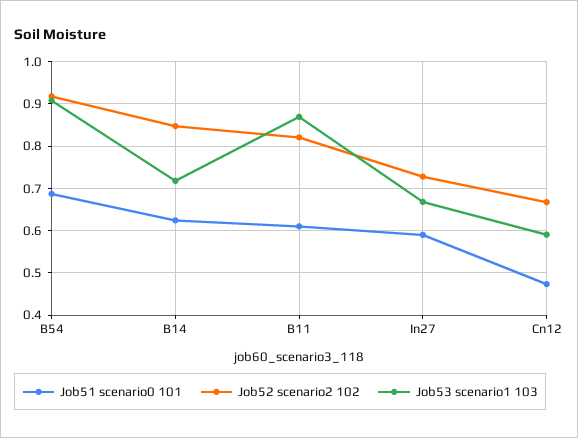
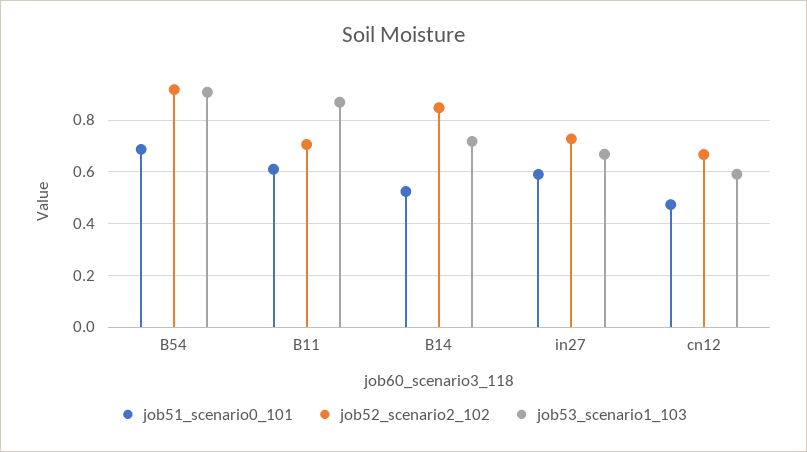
Job51 scenario0 101, B14: 0.62 -> 0.525
Job52 scenario2 102, B11: 0.82 -> 0.7

